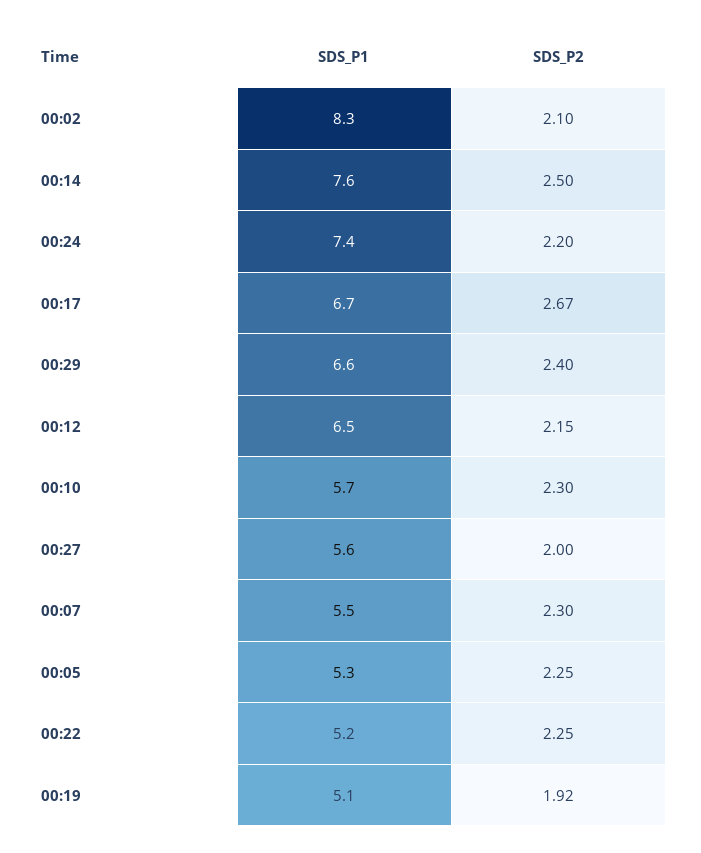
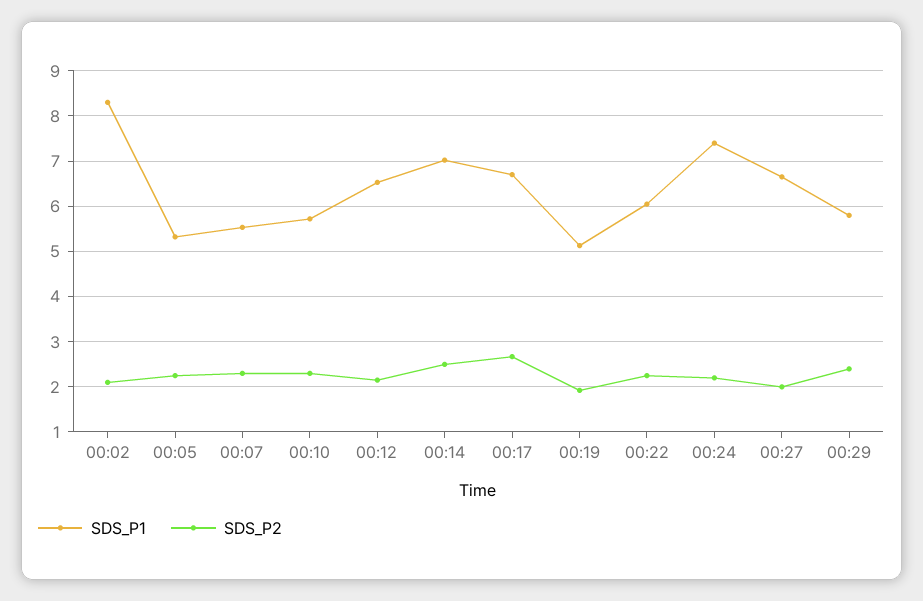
SDS_P1, 00:14: 7.6 -> 7
SDS_P1, 00:29: 6.6 -> 5.8
SDS_P1, 00:27: 5.6 -> 6.6
SDS_P1, 00:22: 5.2 -> 6

